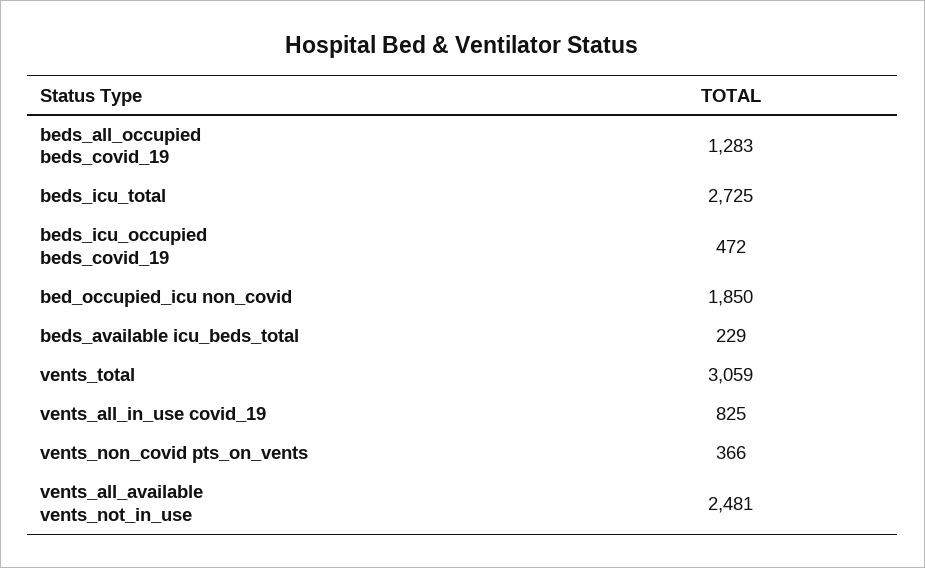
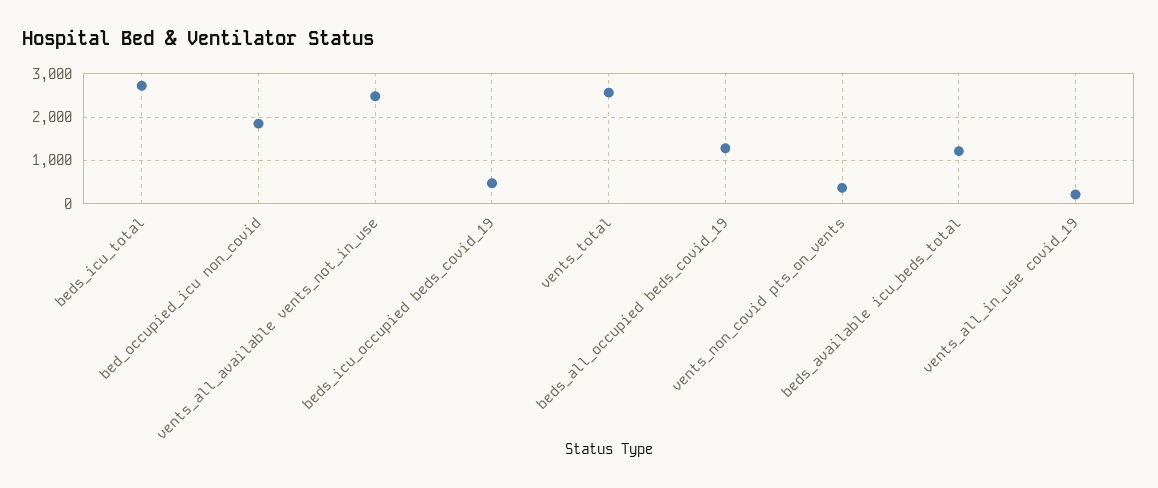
beds_available icu_beds_total: 229 -> 1200
vents_total: 3059 -> 2600
vents_all_in_use covid_19: 825 -> 200

